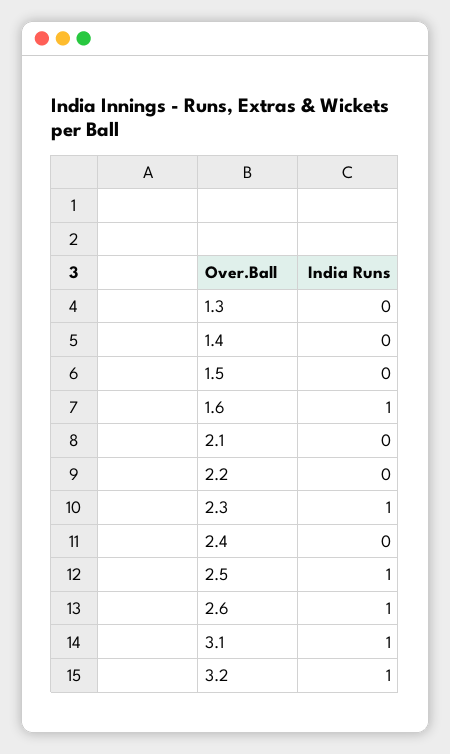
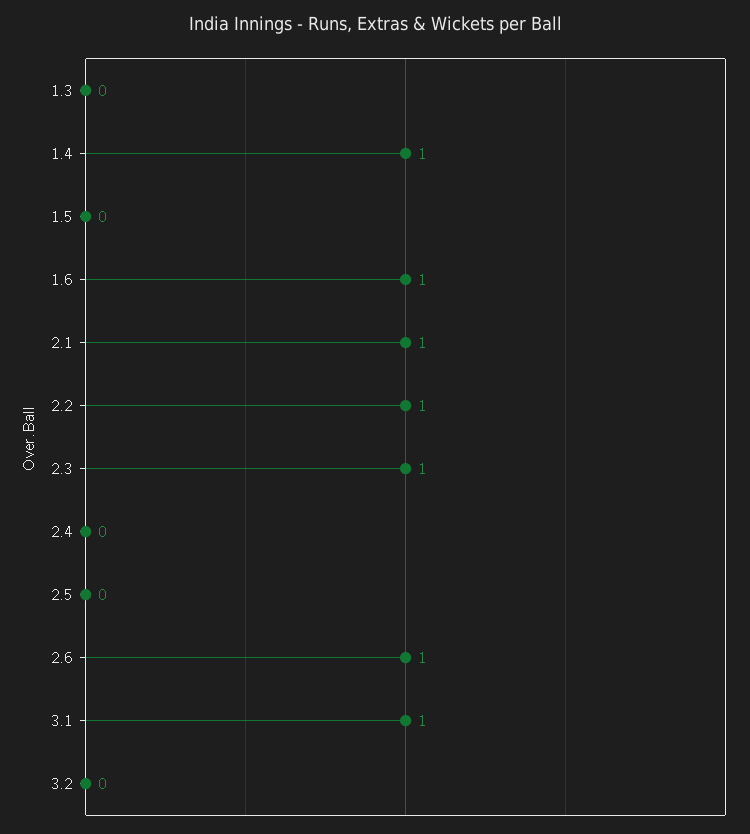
1.4: 0 -> 1
2.1: 0 -> 1
2.2: 0 -> 1
2.5: 1 -> 0
3.2: 1 -> 0

